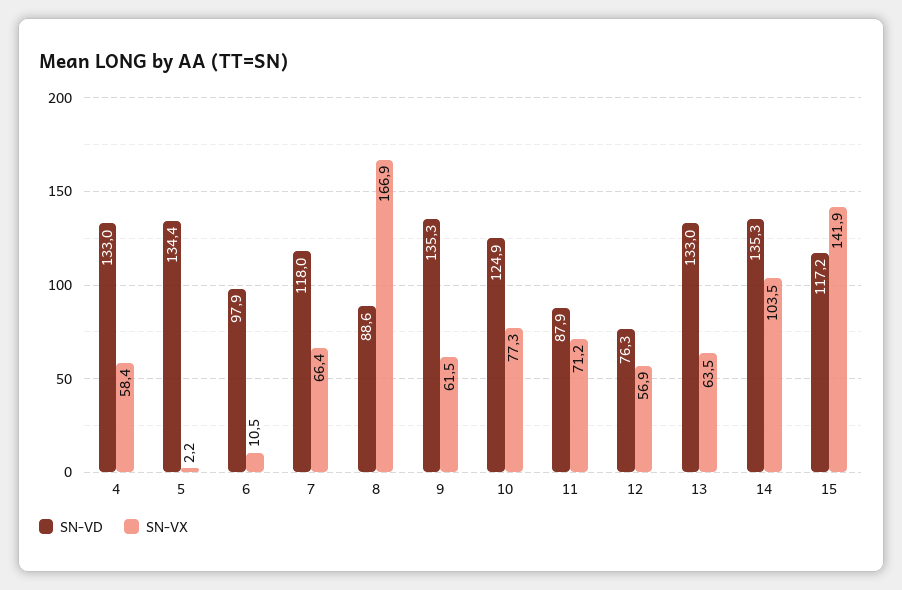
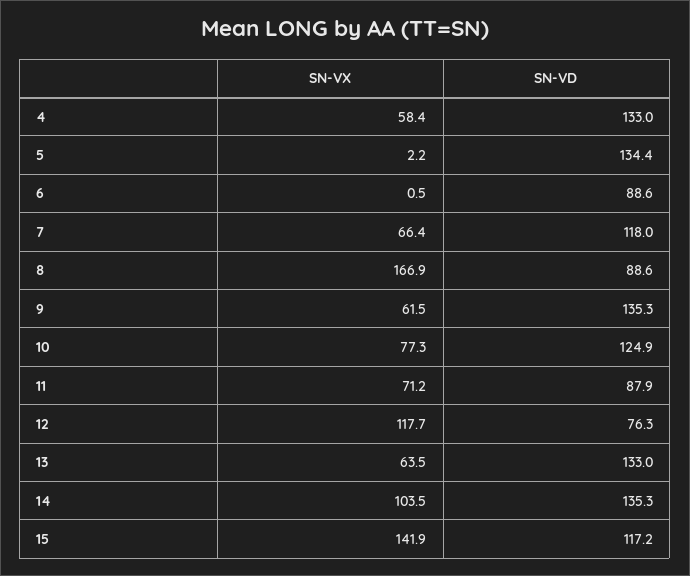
SN-VD, 6: 97.9 -> 88.6
SN-VX, 6: 10.5 -> 0.5
SN-VX, 12: 56.9 -> 117.7

